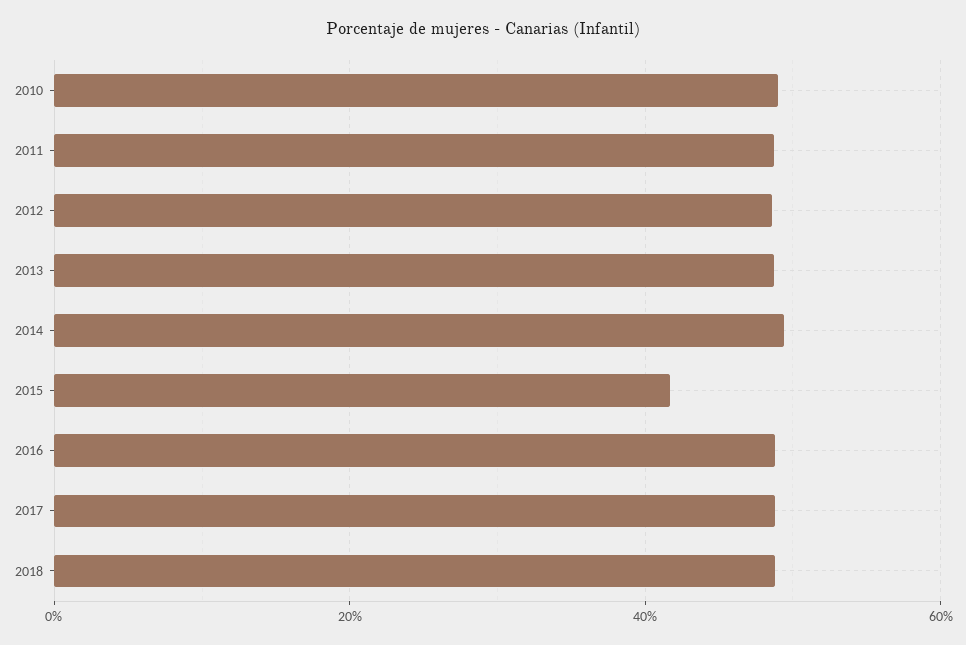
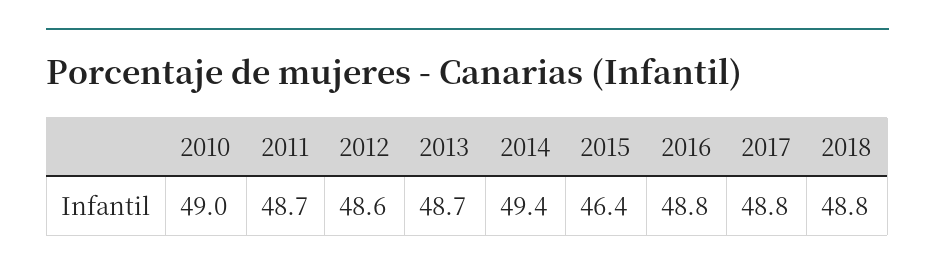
2015: 42 -> 46.4

